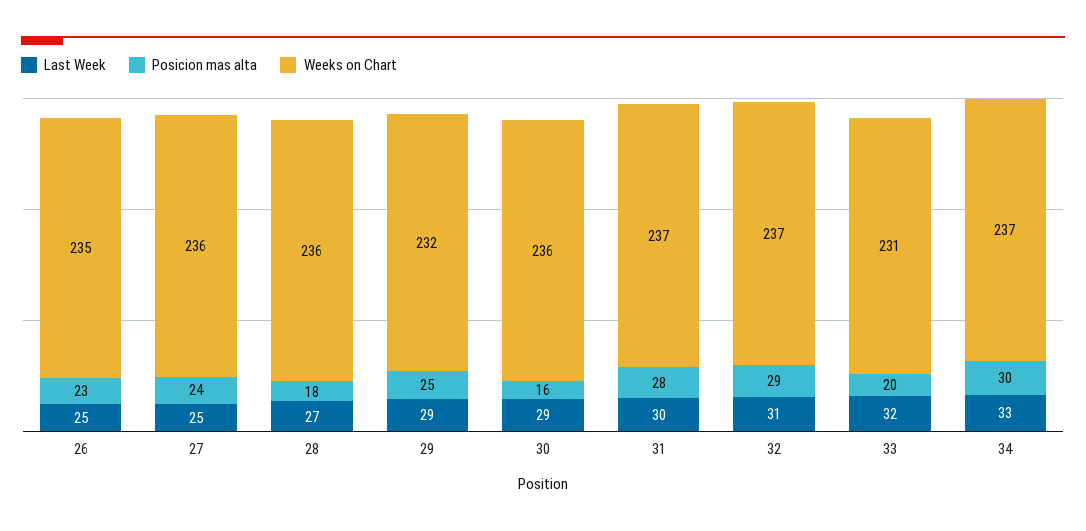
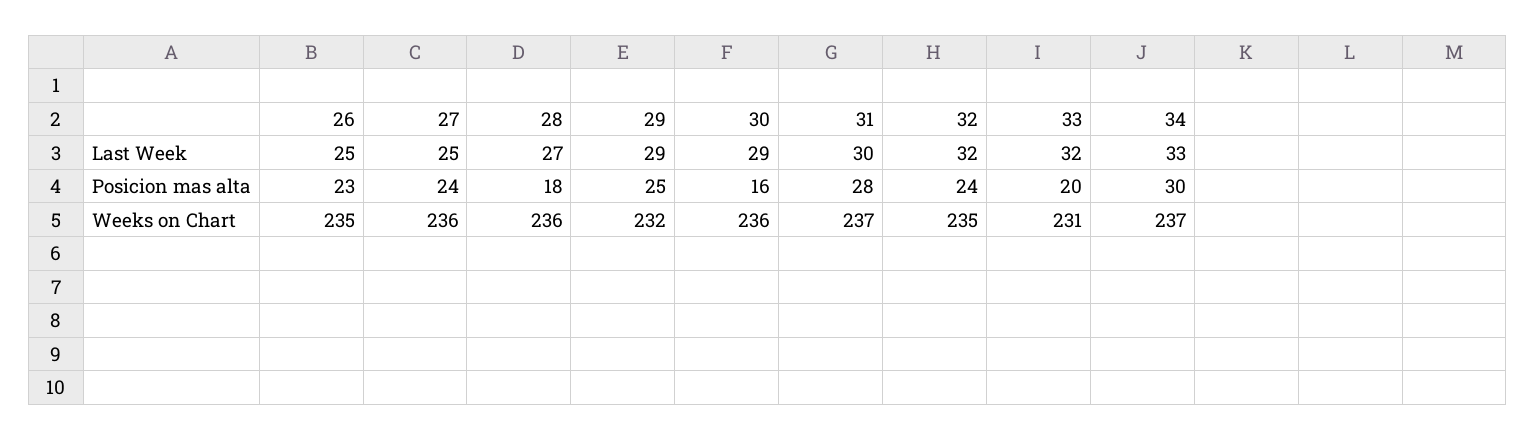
Last Week, 32: 31 -> 32
Posicion mas alta, 32: 29 -> 24
Weeks on Chart, 32: 237 -> 235

